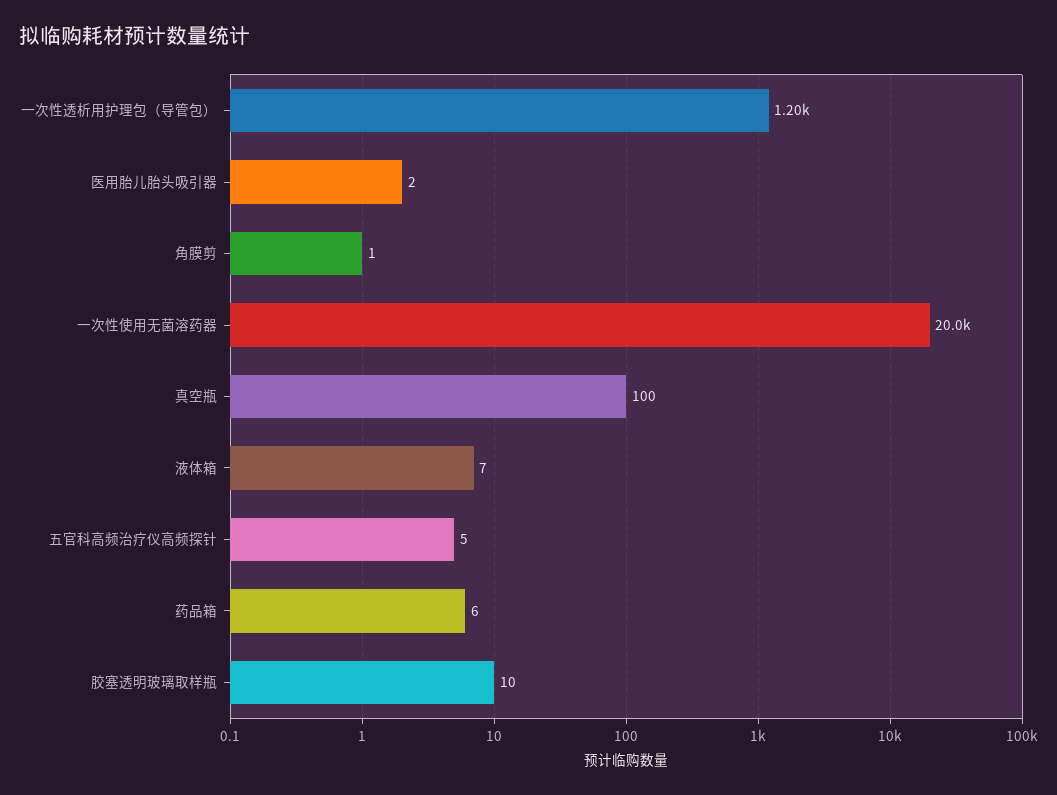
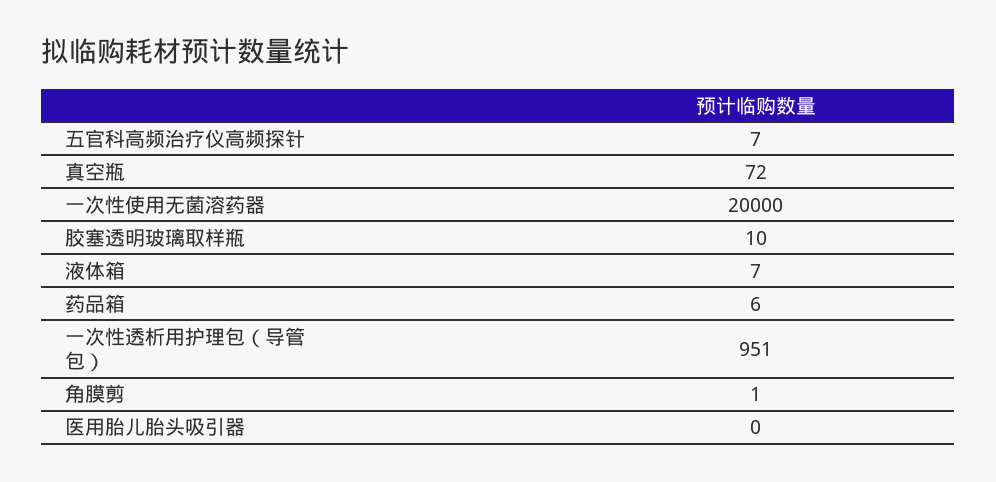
一次性透析用护理包（导管包）: 1200 -> 951
医用胎儿胎头吸引器: 2 -> 0
真空瓶: 100 -> 72
五官科高频治疗仪高频探针: 5 -> 7

